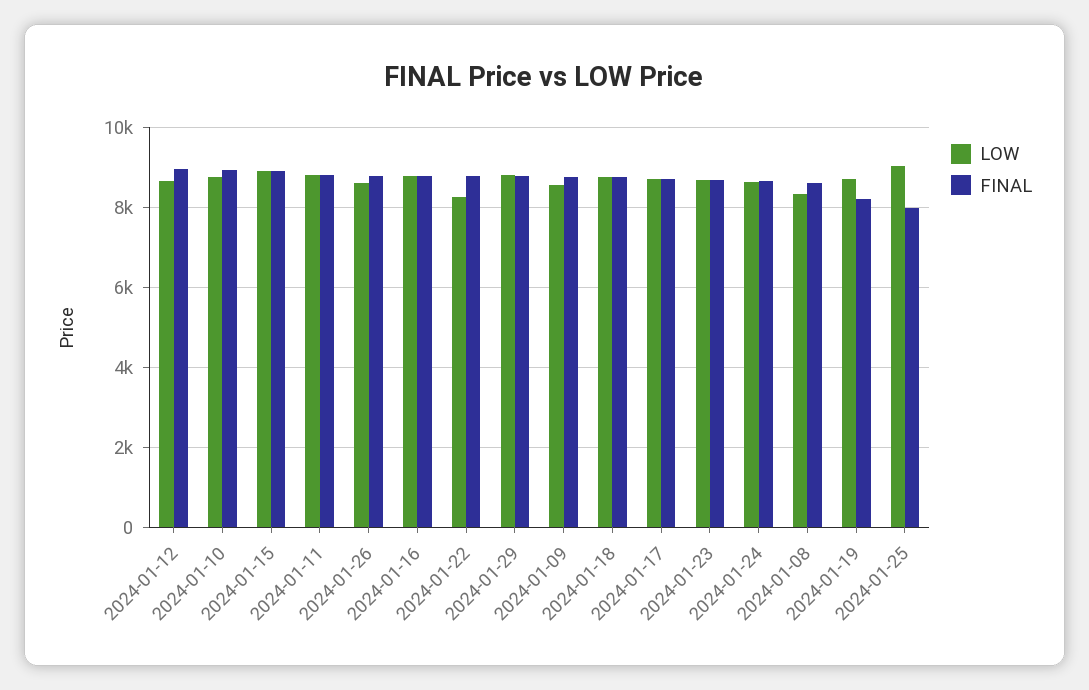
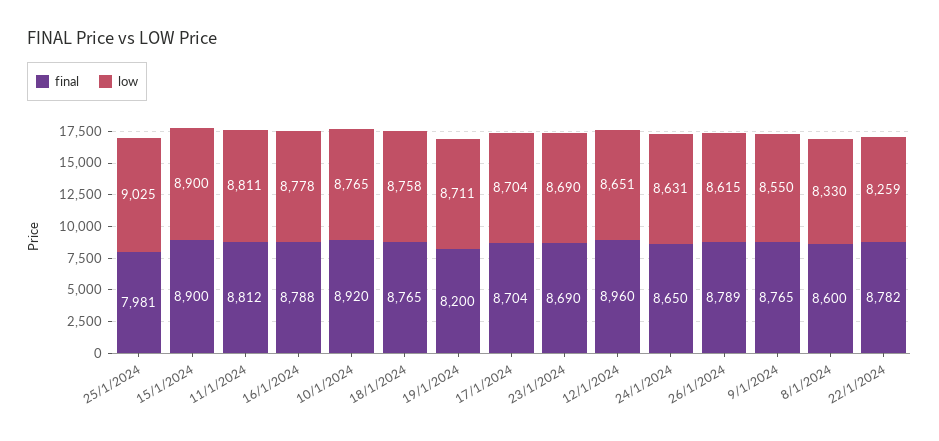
LOW, 2024-01-29: 8800 -> none
FINAL, 2024-01-29: 8800 -> none

